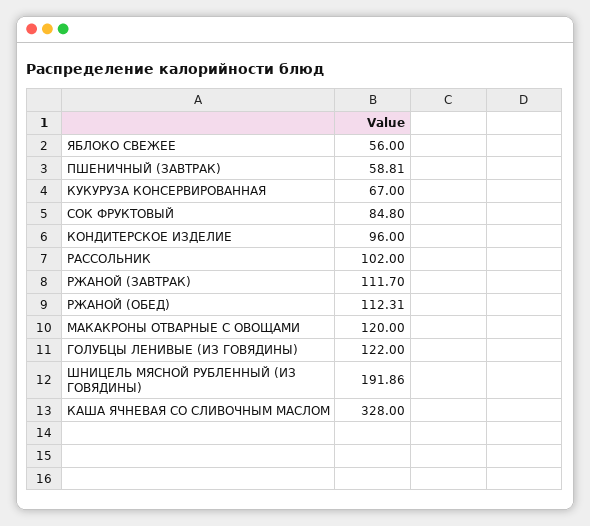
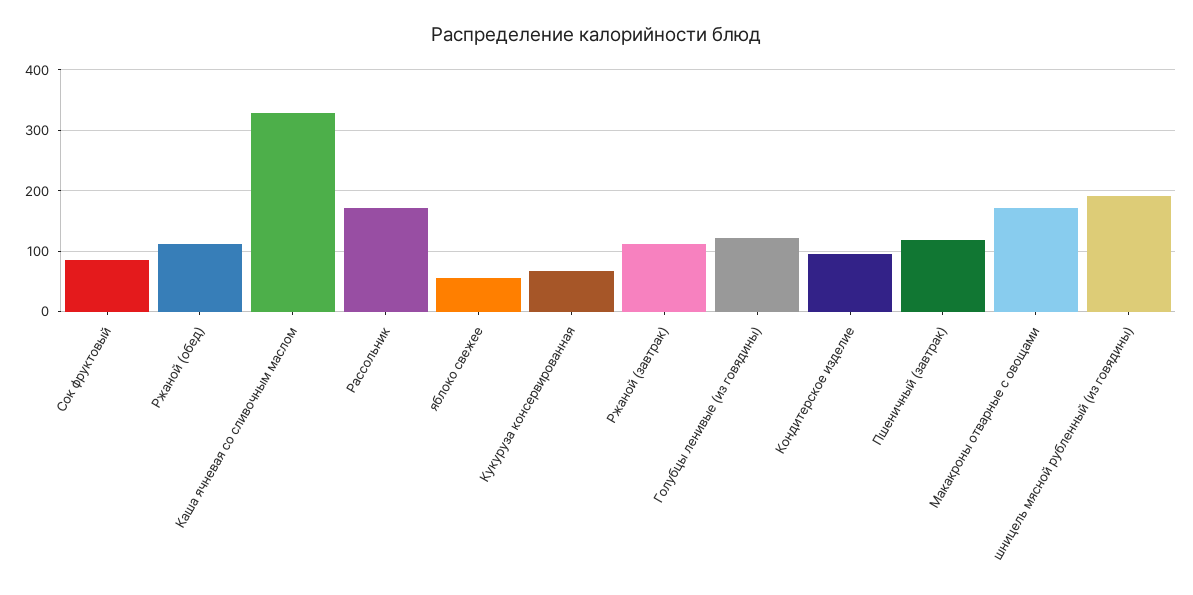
ПШЕНИЧНЫЙ (ЗАВТРАК): 58.81 -> 120
РАССОЛЬНИК: 102 -> 170
МАКАКРОНЫ ОТВАРНЫЕ С ОВОЩАМИ: 120 -> 170

